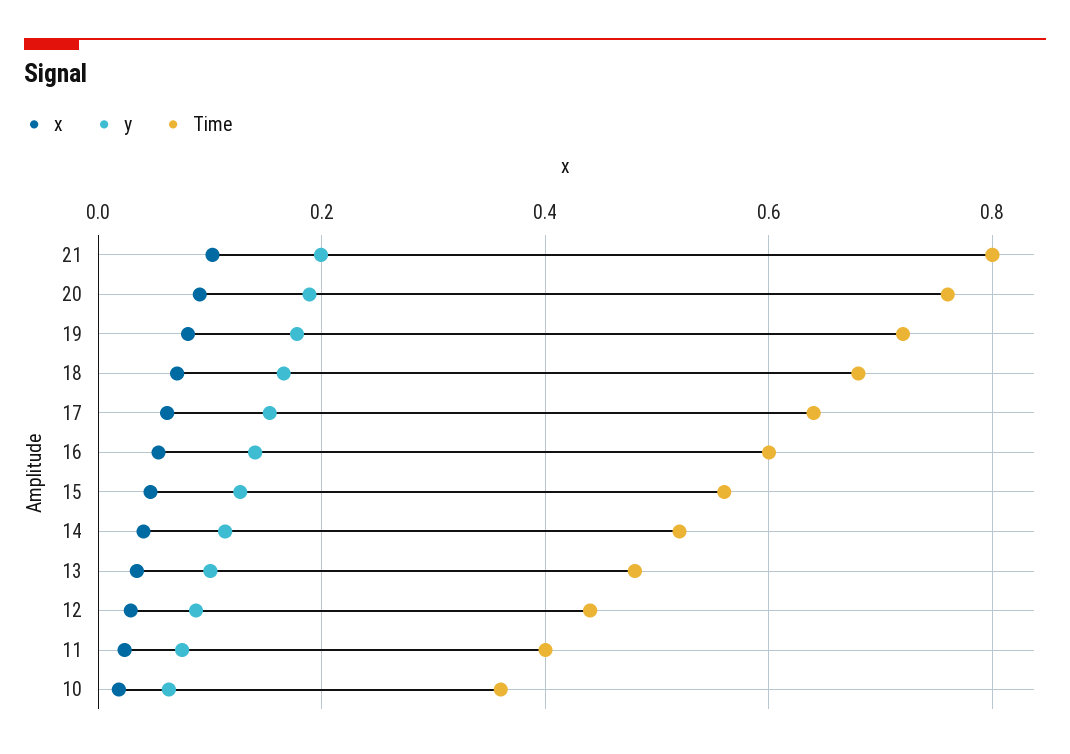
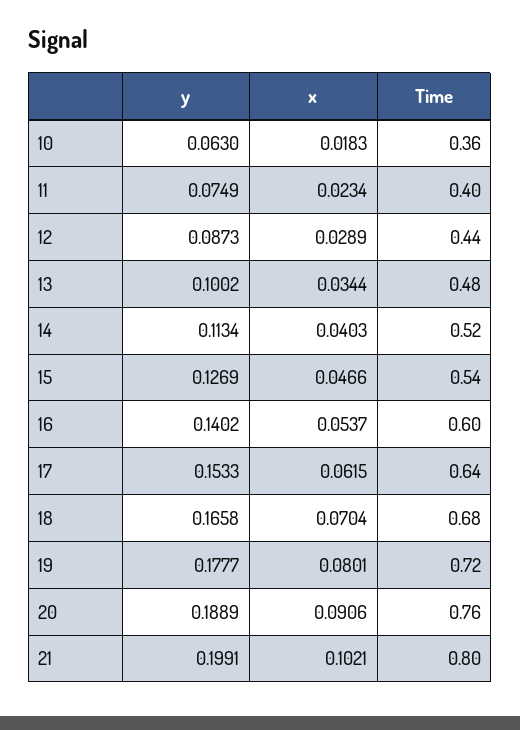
Time, 15: 0.56 -> 0.54

